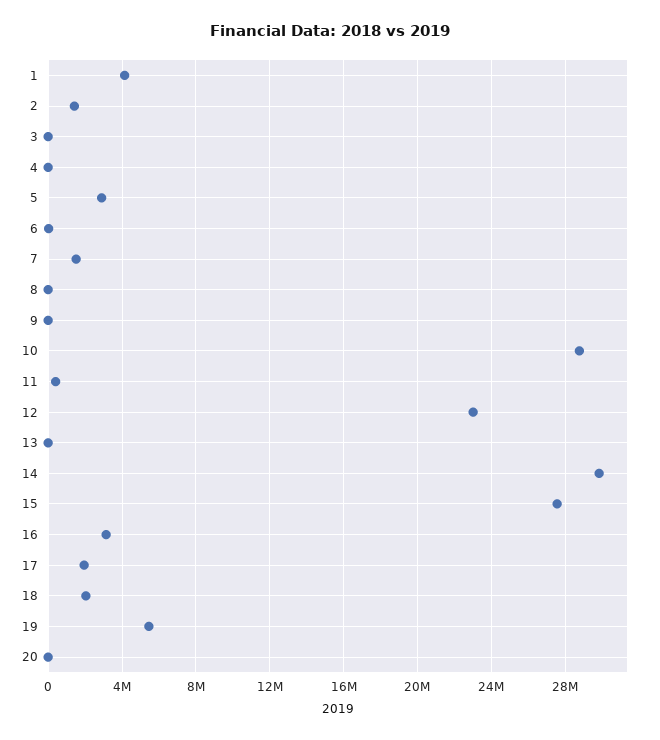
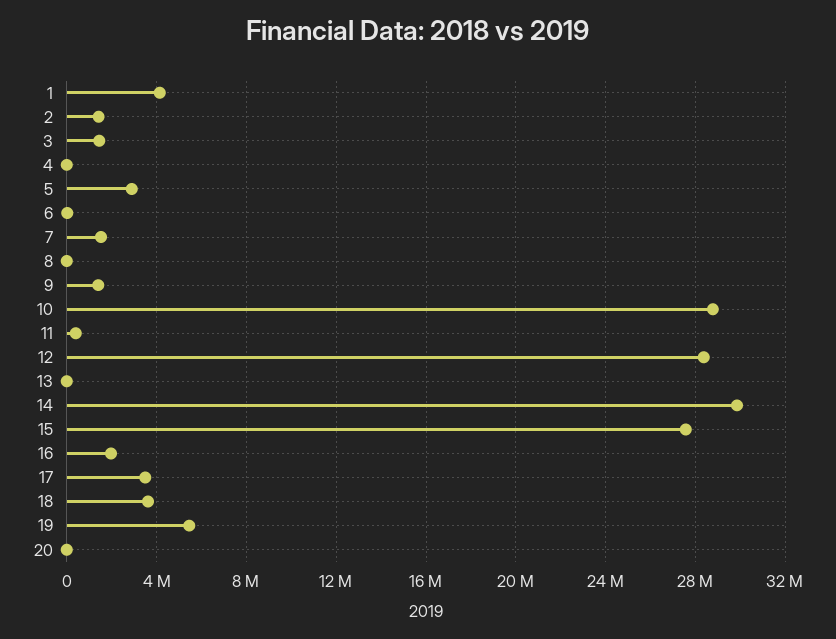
3: 0 -> 1500000
9: 0 -> 1500000
12: 23000000 -> 28500000
16: 3000000 -> 2000000
17: 2000000 -> 3500000
18: 2000000 -> 3500000

